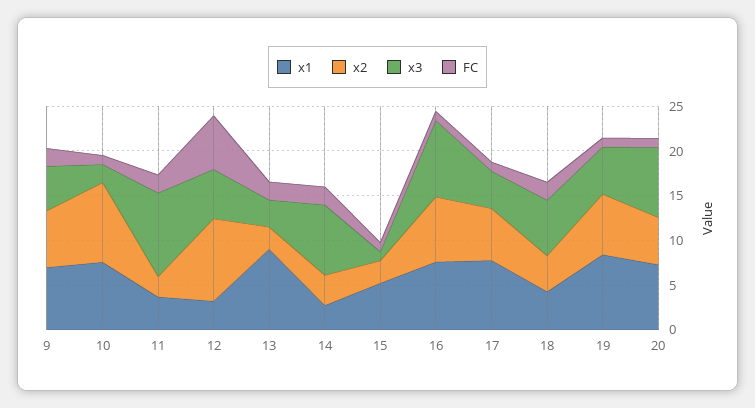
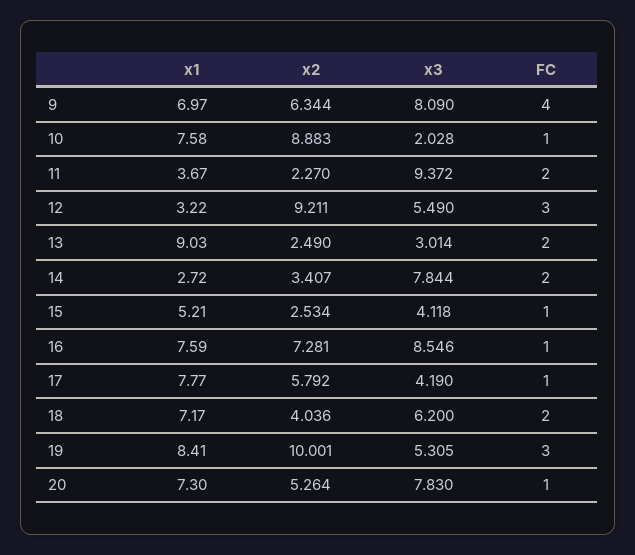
x3, 9: 5 -> 8.09
FC, 9: 2 -> 4
FC, 12: 6 -> 3
x3, 15: 1 -> 4.118
x1, 18: 4 -> 7.17
x2, 19: 7 -> 10.001
FC, 19: 1 -> 3

